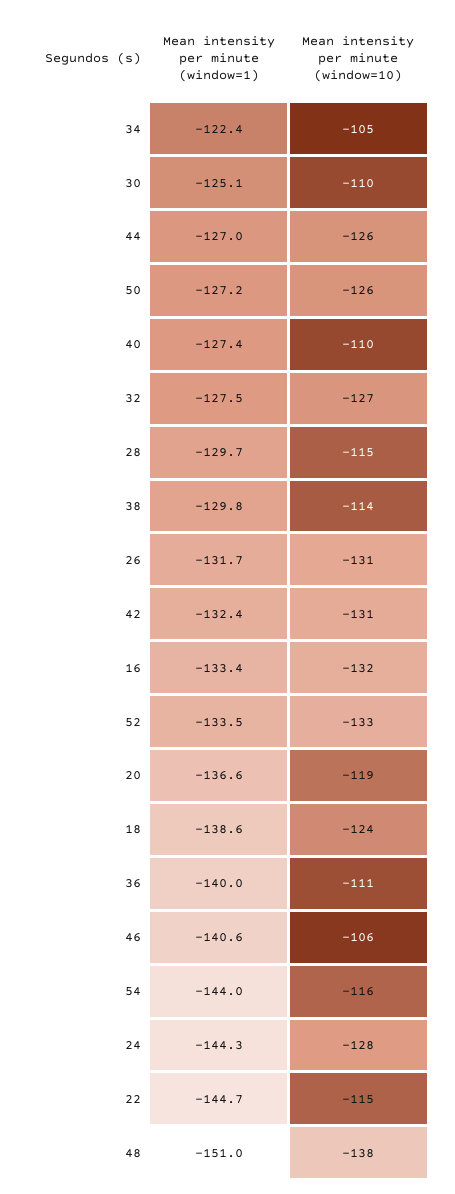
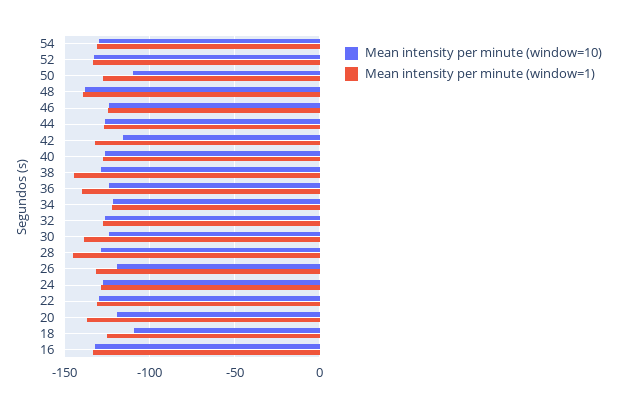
Mean intensity per minute (window=10), 34: -105 -> -120
Mean intensity per minute (window=1), 30: -125.1 -> -140
Mean intensity per minute (window=10), 30: -110 -> -125
Mean intensity per minute (window=10), 50: -126 -> -110
Mean intensity per minute (window=10), 40: -110 -> -125
Mean intensity per minute (window=1), 28: -129.7 -> -145
Mean intensity per minute (window=10), 28: -115 -> -130
Mean intensity per minute (window=1), 38: -129.8 -> -145
Mean intensity per minute (window=10), 38: -114 -> -130
Mean intensity per minute (window=10), 26: -131 -> -120
Mean intensity per minute (window=10), 42: -131 -> -115
Mean intensity per minute (window=1), 18: -138.6 -> -125
Mean intensity per minute (window=10), 18: -124 -> -110
Mean intensity per minute (window=10), 36: -111 -> -125
Mean intensity per minute (window=1), 46: -140.6 -> -125
Mean intensity per minute (window=10), 46: -106 -> -125
Mean intensity per minute (window=1), 54: -144 -> -130
Mean intensity per minute (window=10), 54: -116 -> -130
Mean intensity per minute (window=1), 24: -144.3 -> -130
Mean intensity per minute (window=1), 22: -144.7 -> -130
Mean intensity per minute (window=10), 22: -115 -> -130
Mean intensity per minute (window=1), 48: -151 -> -140

